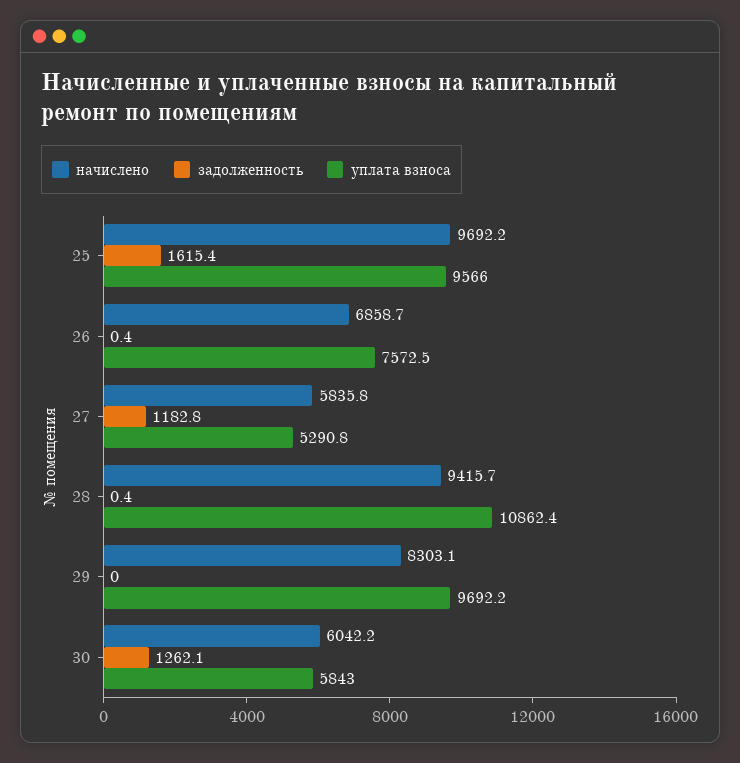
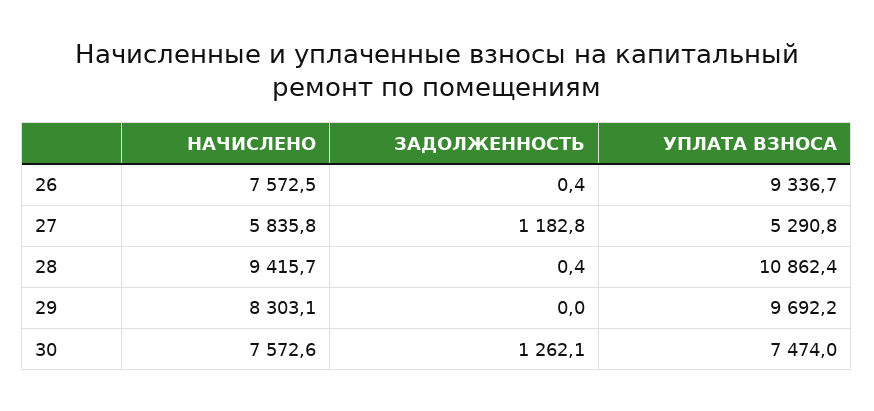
начислено, 25: 9692.2 -> none
задолженность, 25: 1615.4 -> none
уплата взноса, 25: 9566 -> none
начислено, 26: 6858.7 -> 7572.5
уплата взноса, 26: 7572.5 -> 9336.7
начислено, 30: 6042.2 -> 7572.6
уплата взноса, 30: 5843 -> 7474

